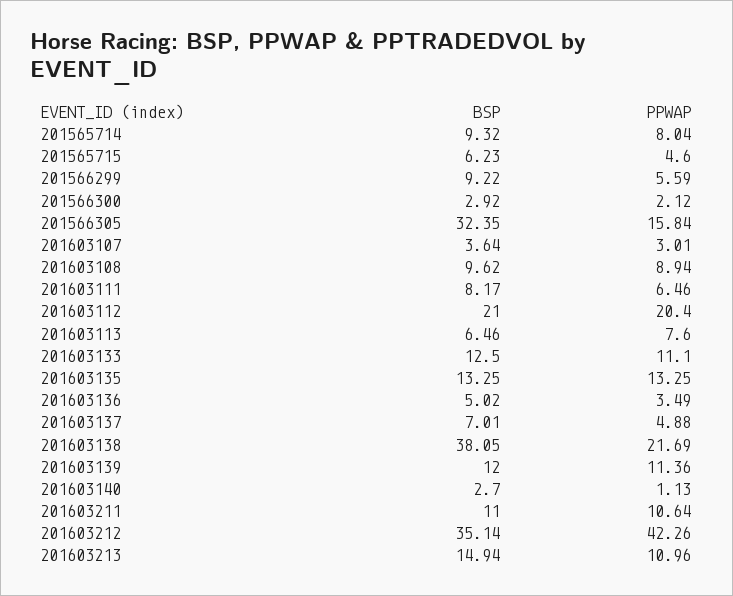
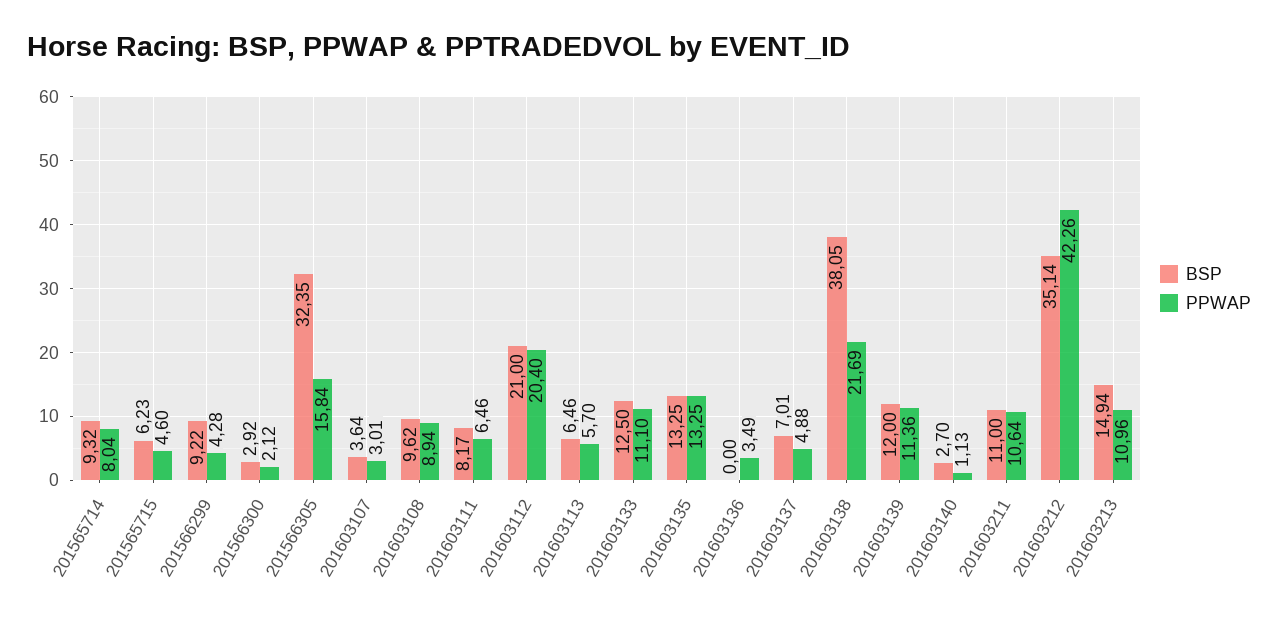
PPWAP, 201566299: 5.59 -> 4.28
PPWAP, 201603113: 7.6 -> 5.7
BSP, 201603136: 5.02 -> 0

